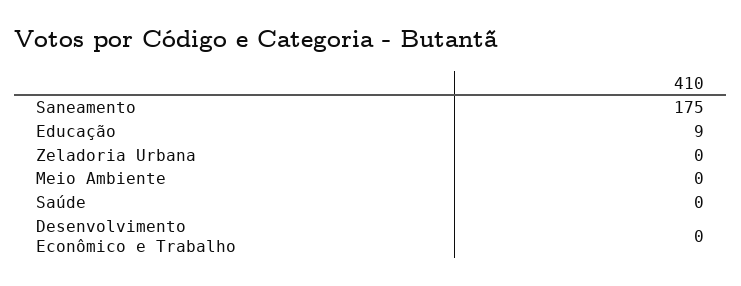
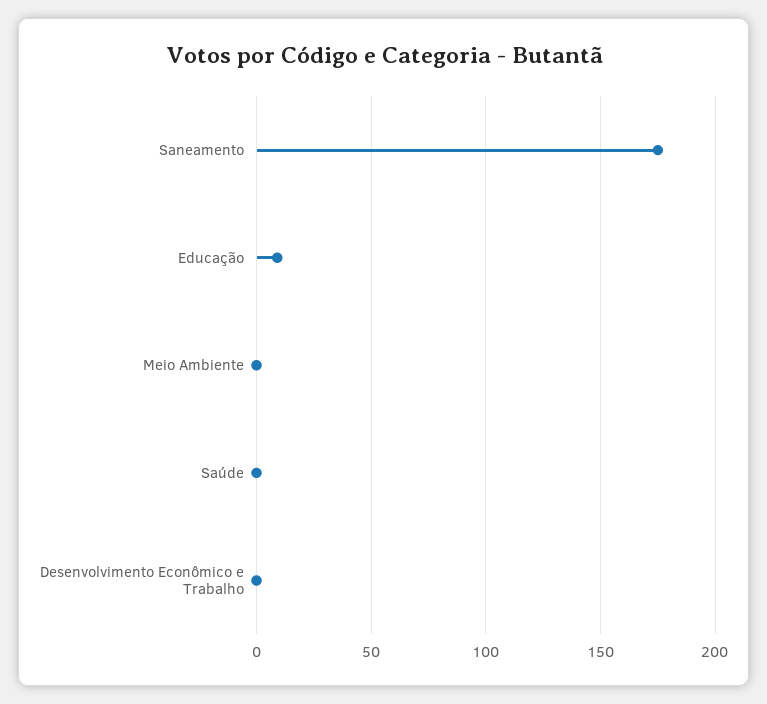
Zeladoria Urbana: 0 -> none

